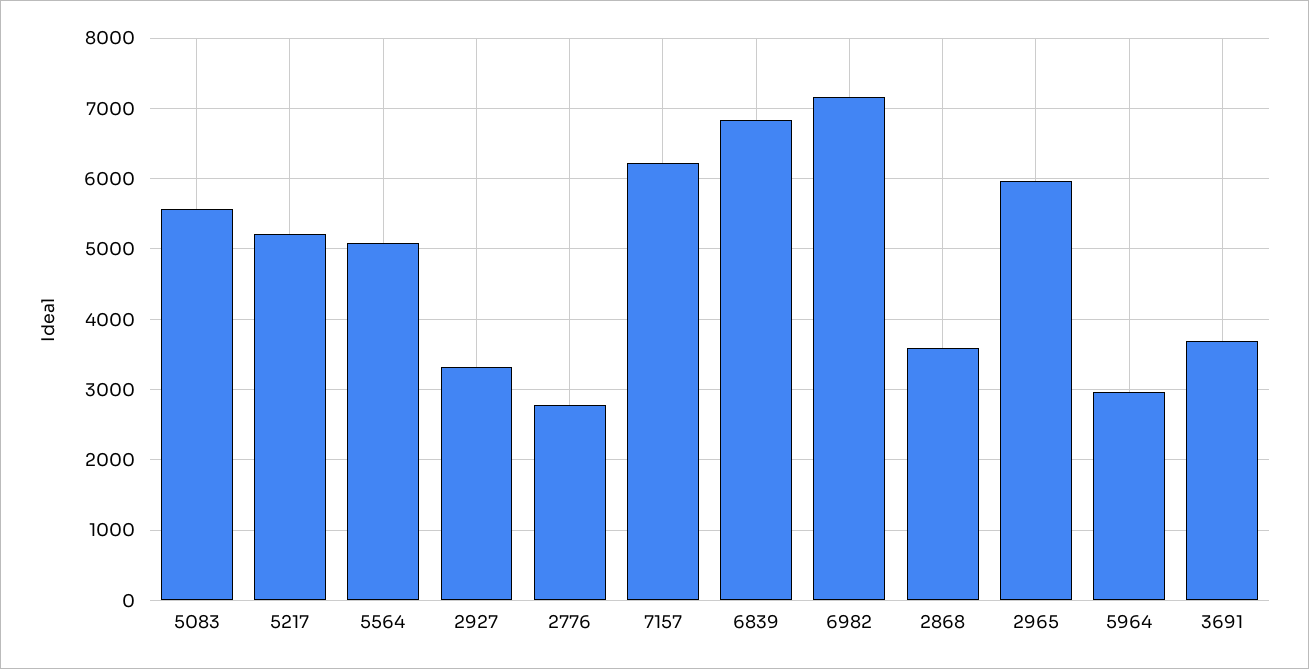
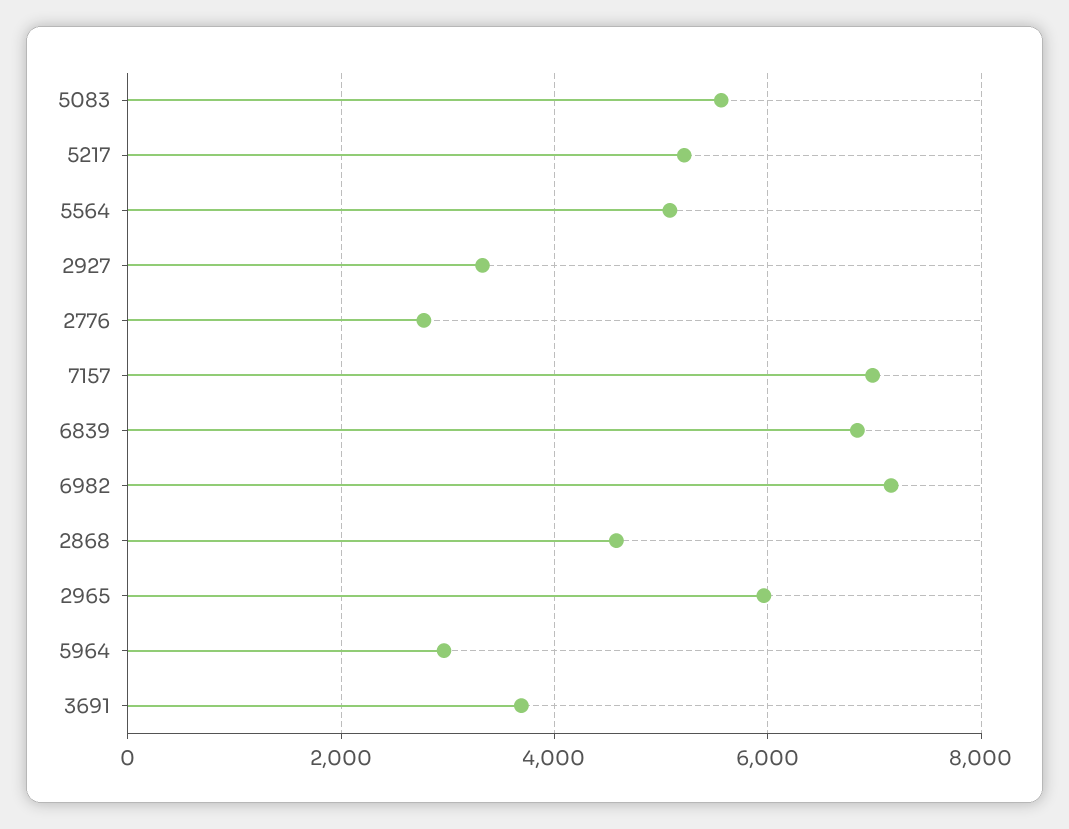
7157: 6200 -> 7000
2868: 3600 -> 4600

